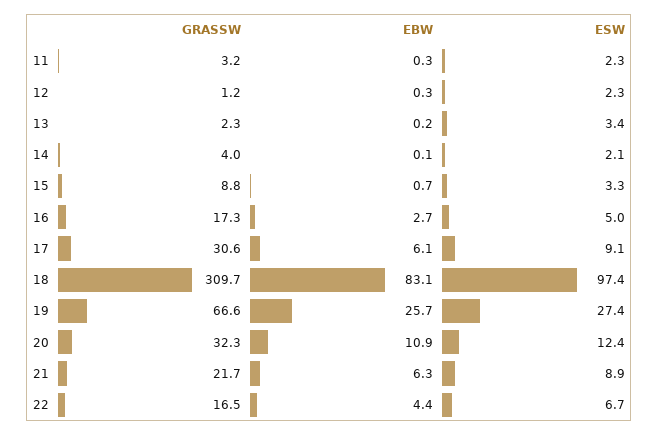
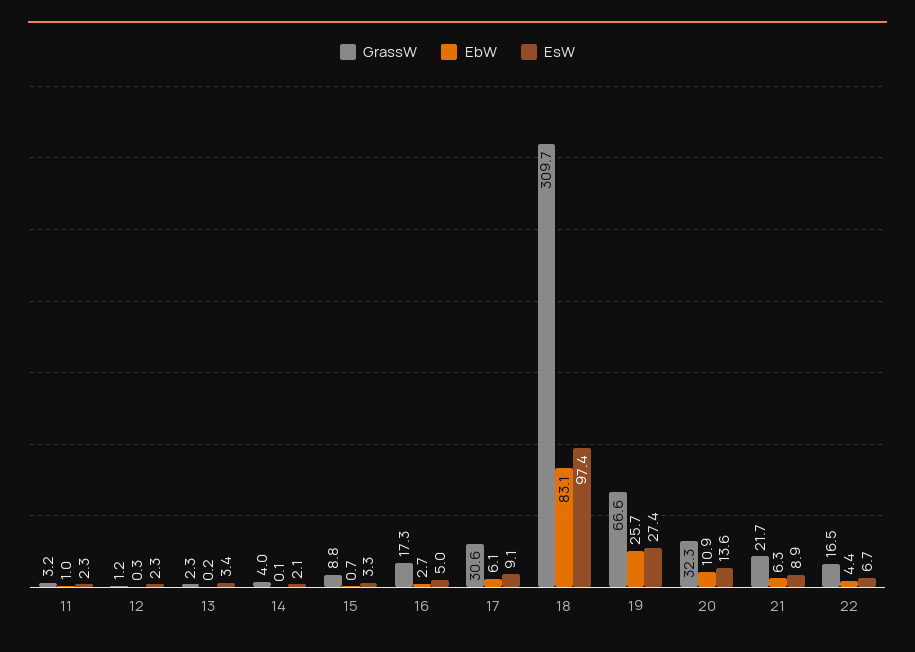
EBW, 11: 0.3 -> 1
ESW, 20: 12.4 -> 13.6

